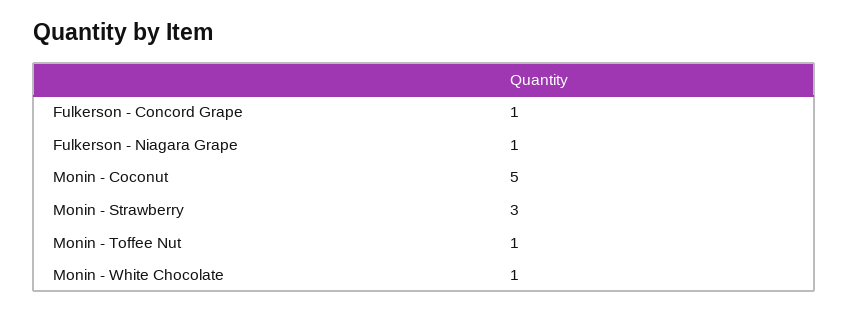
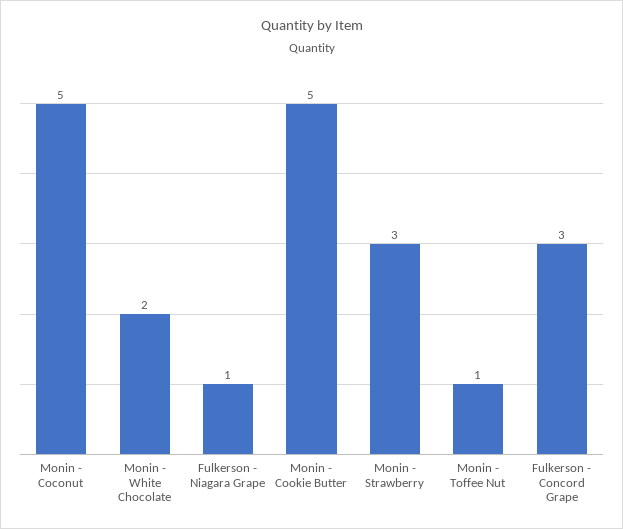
Fulkerson - Concord Grape: 1 -> 3
Monin - White Chocolate: 1 -> 2
Monin - Cookie Butter: none -> 5

